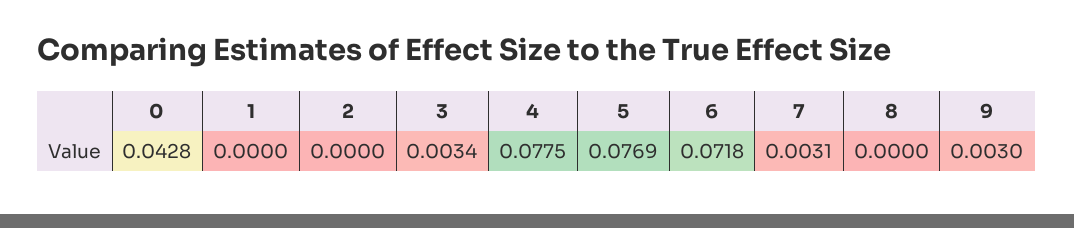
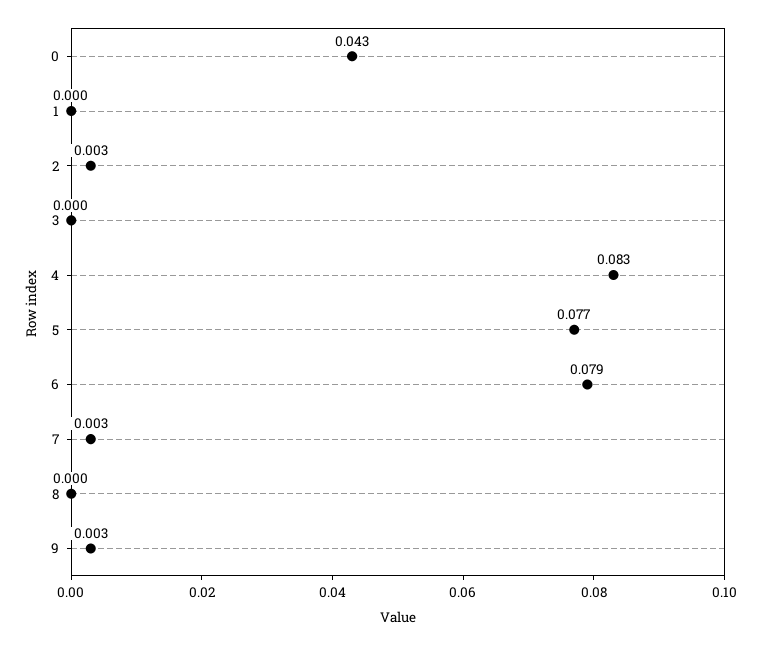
2: 0 -> 0.003
3: 0.0034 -> 0
4: 0.0775 -> 0.083
6: 0.0718 -> 0.079

